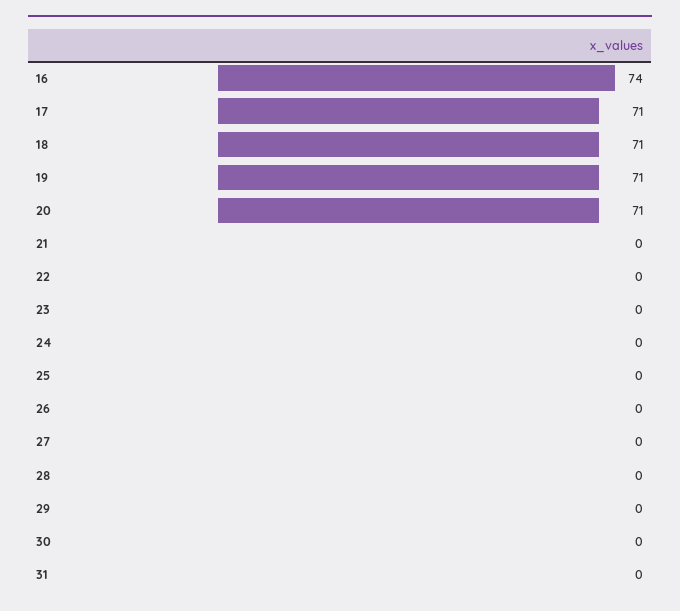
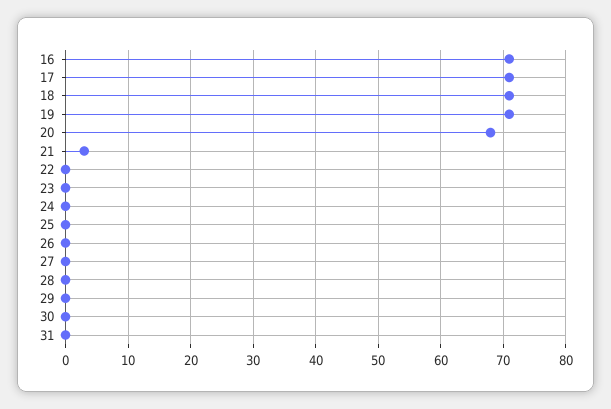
16: 74 -> 71
20: 71 -> 68
21: 0 -> 3

